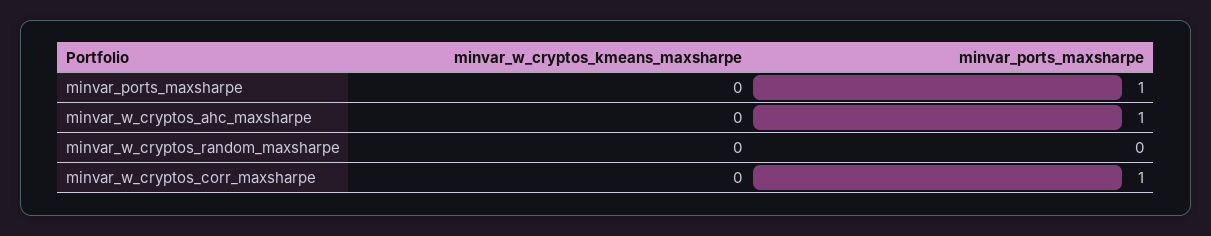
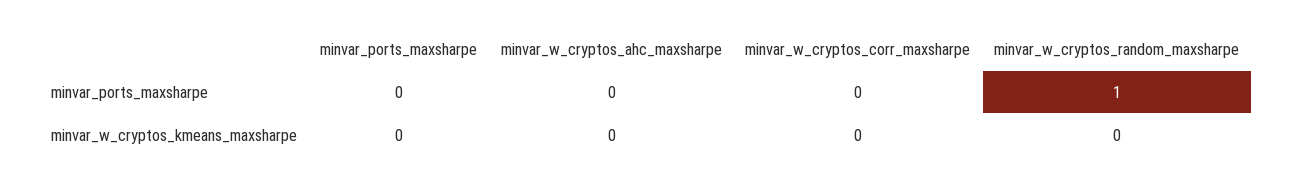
minvar_ports_maxsharpe, minvar_ports_maxsharpe: 1 -> 0
minvar_ports_maxsharpe, minvar_w_cryptos_ahc_maxsharpe: 1 -> 0
minvar_ports_maxsharpe, minvar_w_cryptos_random_maxsharpe: 0 -> 1
minvar_ports_maxsharpe, minvar_w_cryptos_corr_maxsharpe: 1 -> 0

